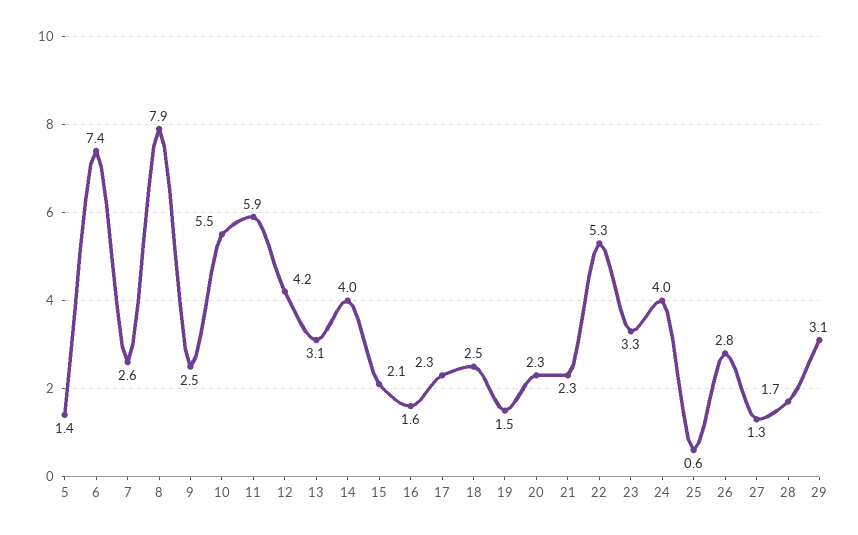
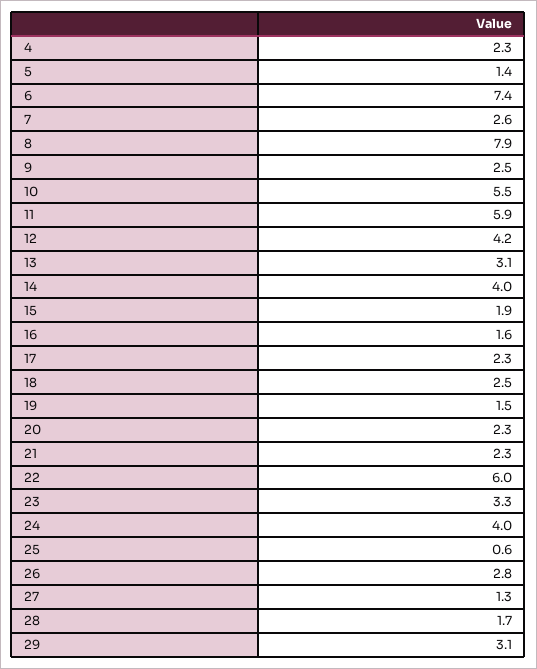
15: 2.1 -> 1.9
22: 5.3 -> 6
4: none -> 2.3

